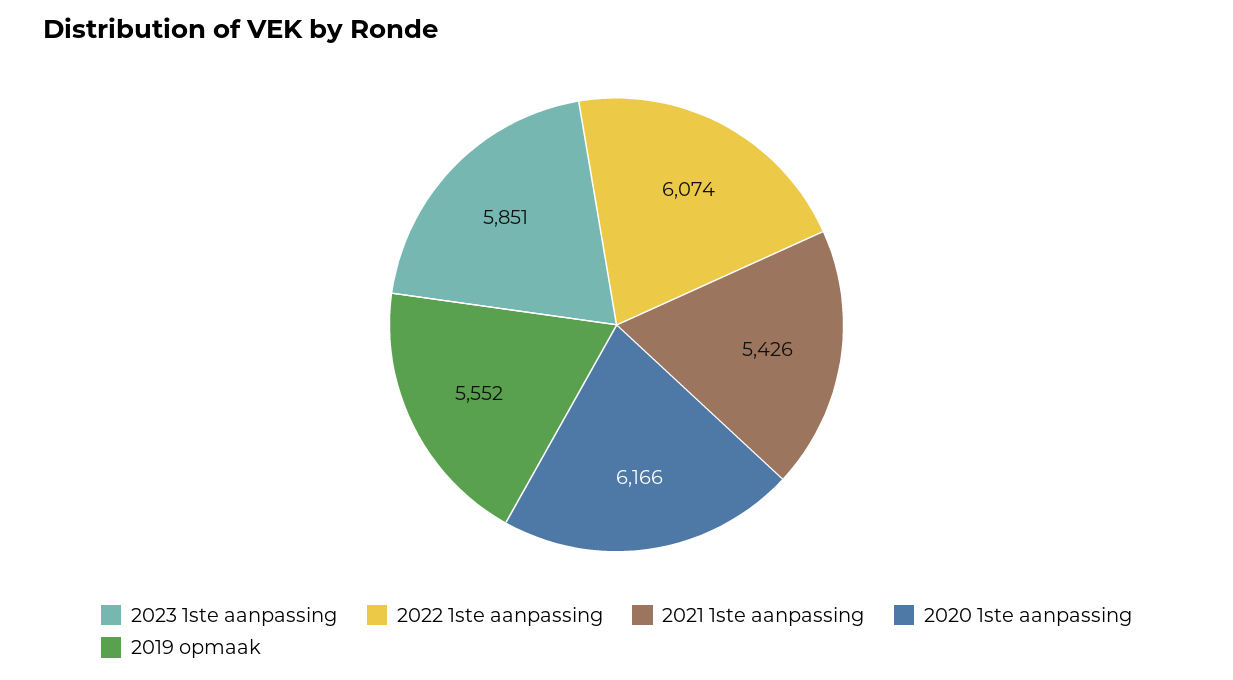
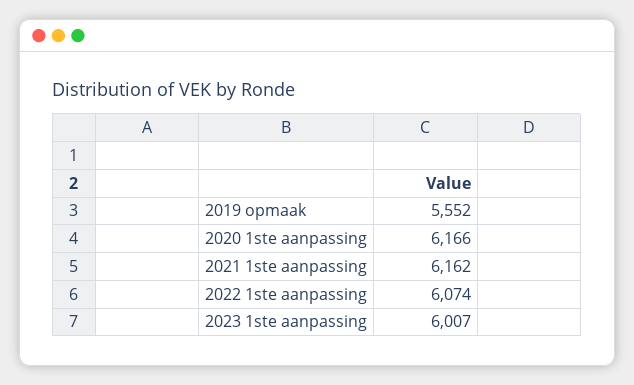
2023 1ste aanpassing: 5851 -> 6007
2021 1ste aanpassing: 5426 -> 6162

